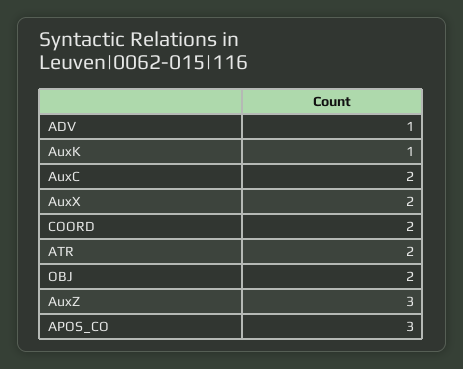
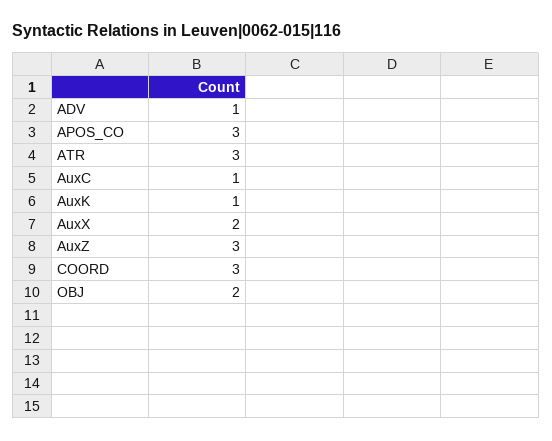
AuxC: 2 -> 1
COORD: 2 -> 3
ATR: 2 -> 3

